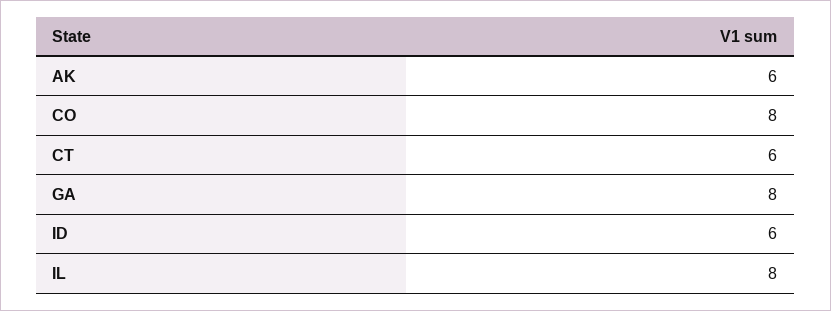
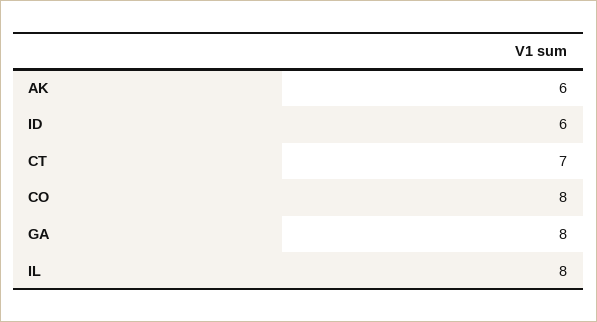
CT: 6 -> 7

